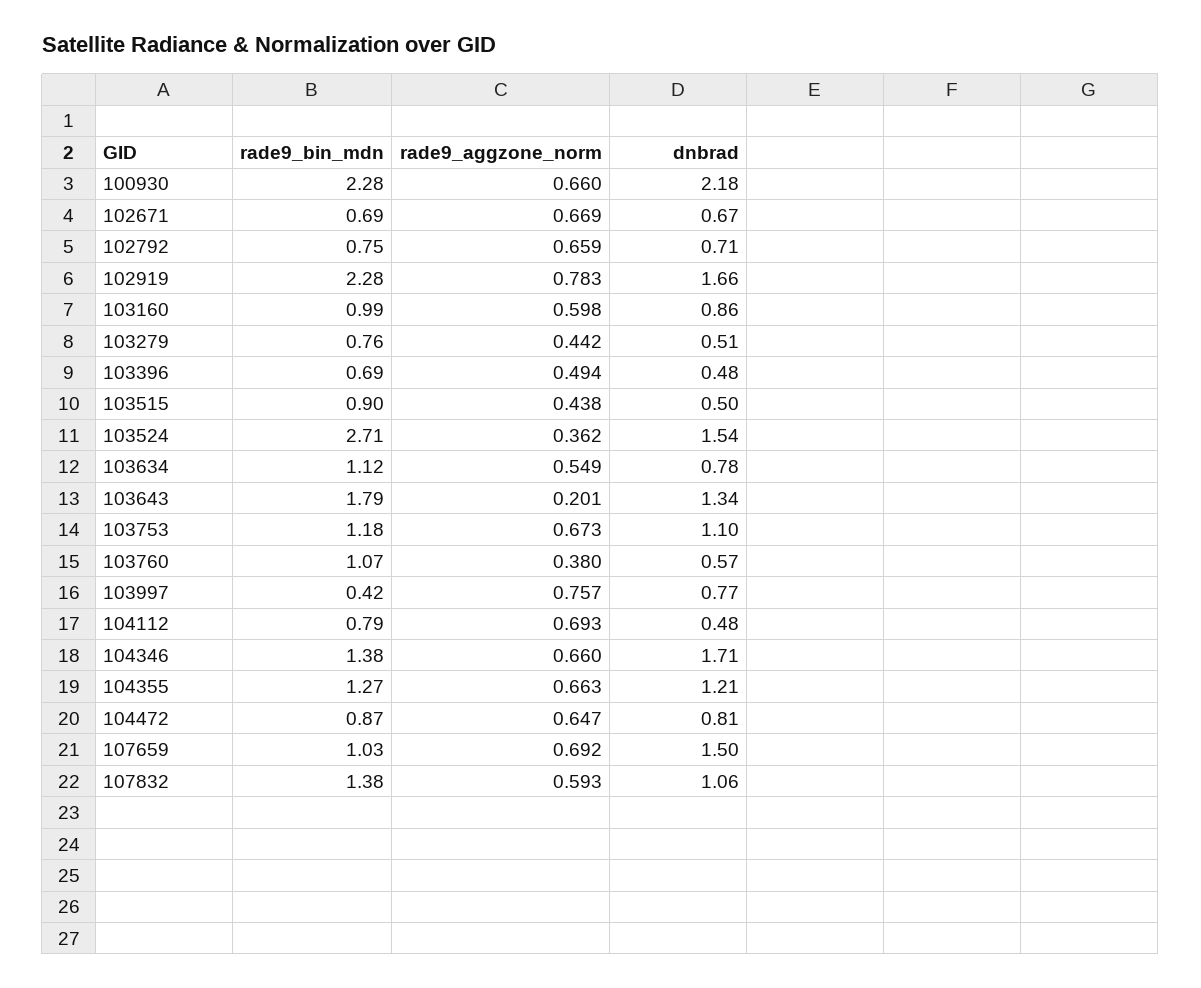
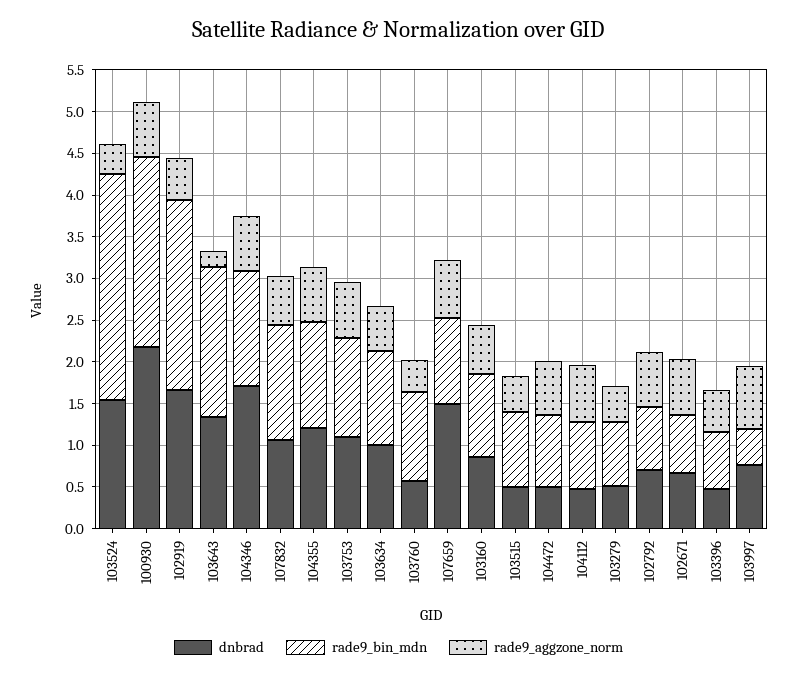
rade9_aggzone_norm, 102919: 0.783 -> 0.5
dnbrad, 103634: 0.78 -> 1
dnbrad, 104472: 0.81 -> 0.5

